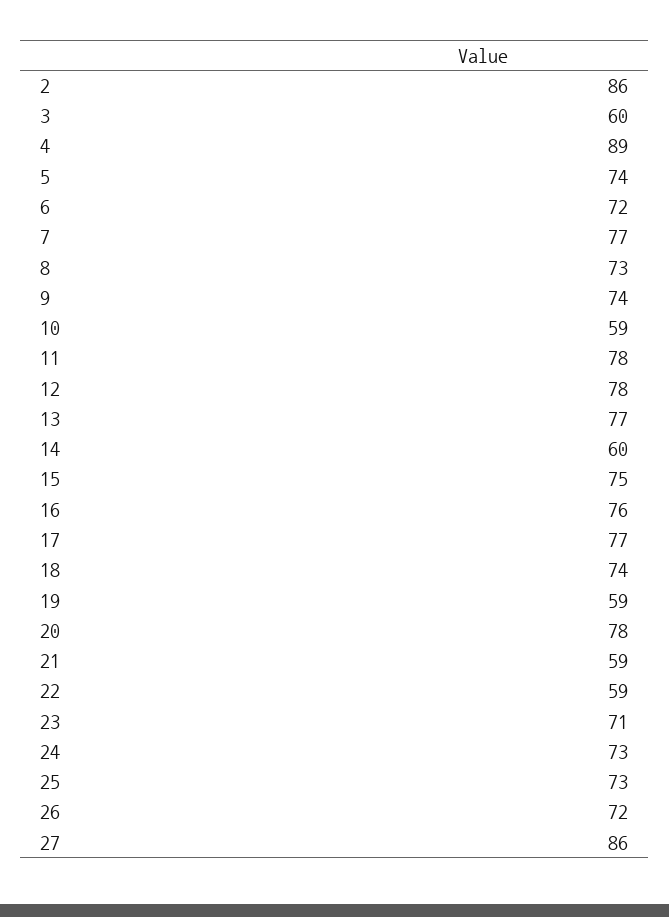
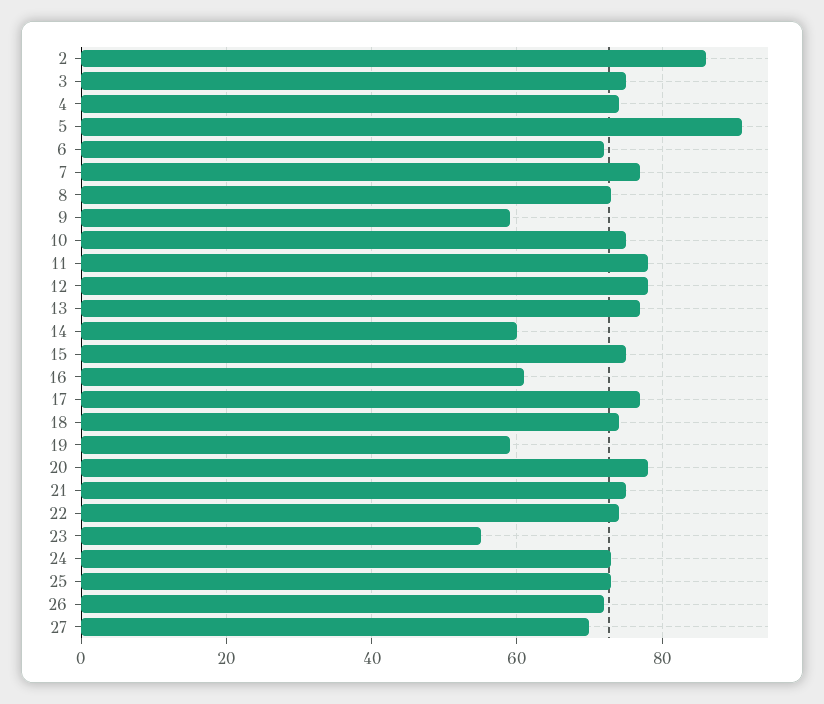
3: 60 -> 75
4: 89 -> 75
5: 74 -> 90
9: 74 -> 60
10: 59 -> 75
16: 76 -> 60
21: 59 -> 75
22: 59 -> 75
23: 71 -> 55
27: 86 -> 70

